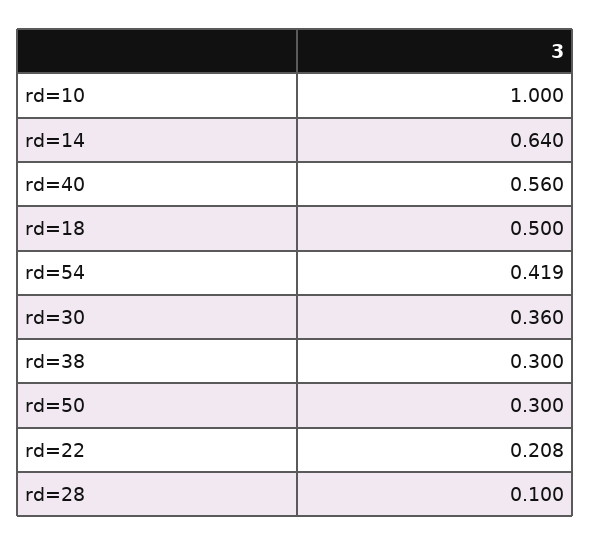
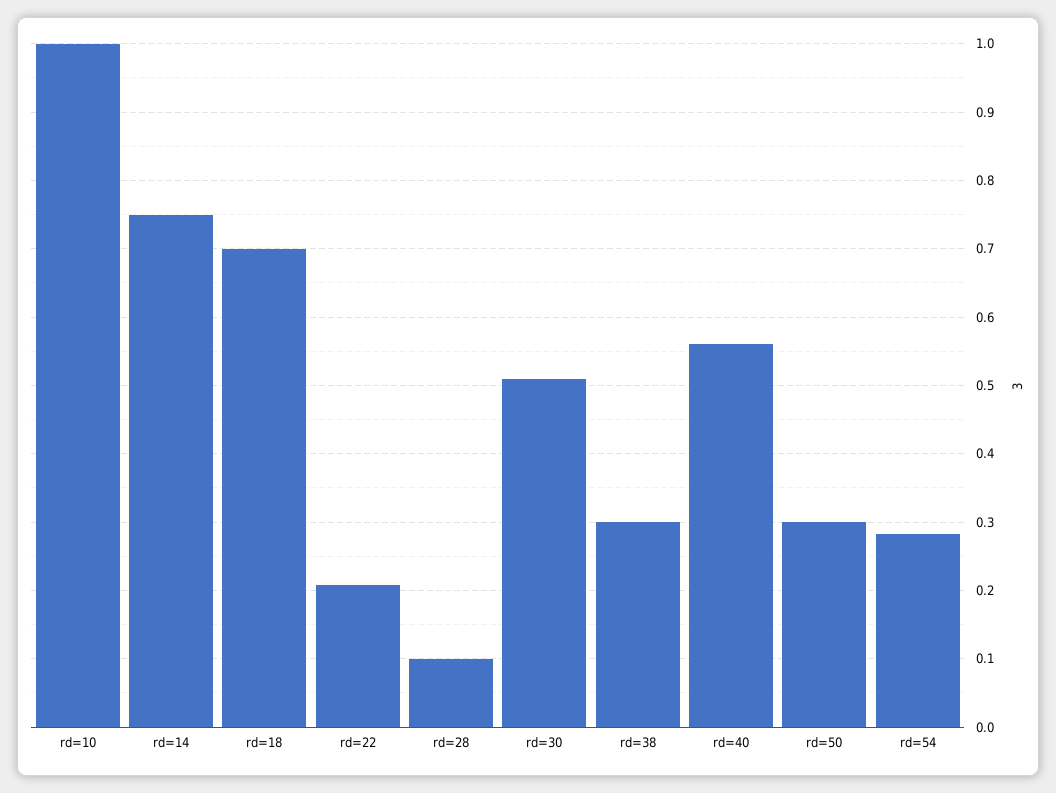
rd=14: 0.64 -> 0.75
rd=18: 0.5 -> 0.7
rd=54: 0.419 -> 0.28
rd=30: 0.36 -> 0.51

